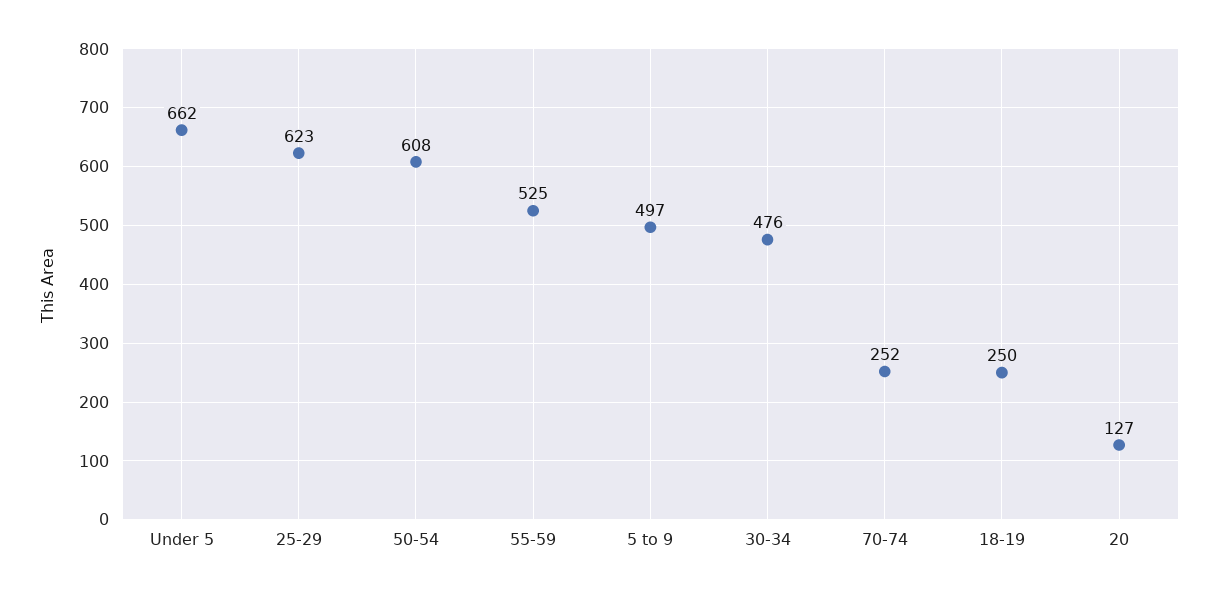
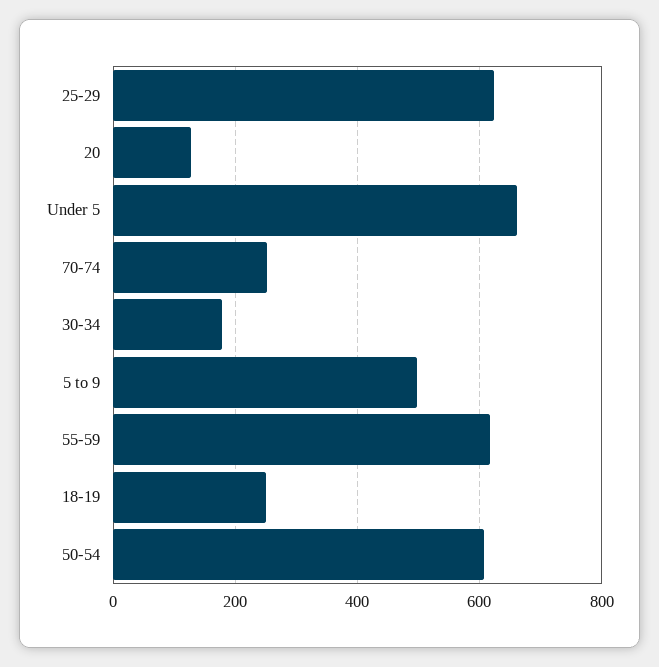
55-59: 525 -> 620
30-34: 476 -> 180

